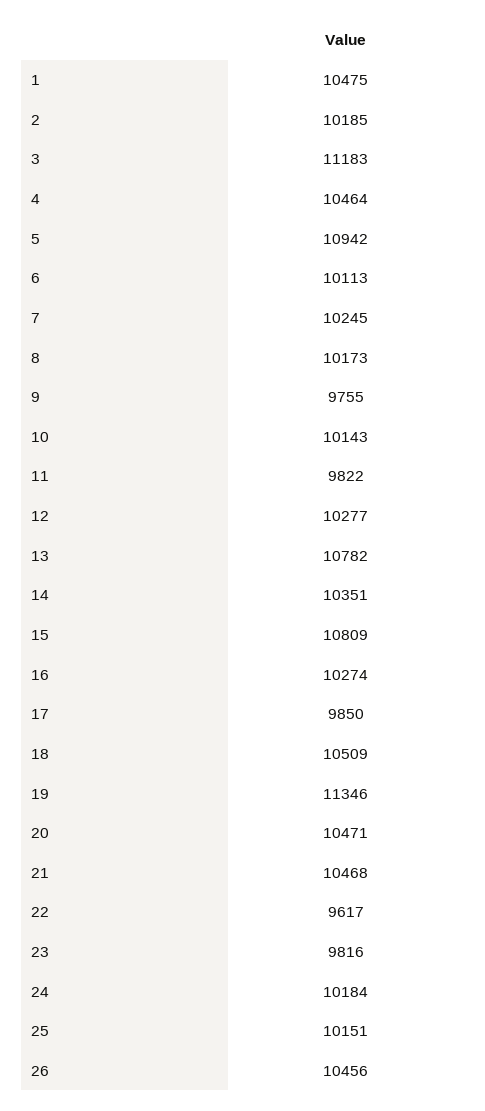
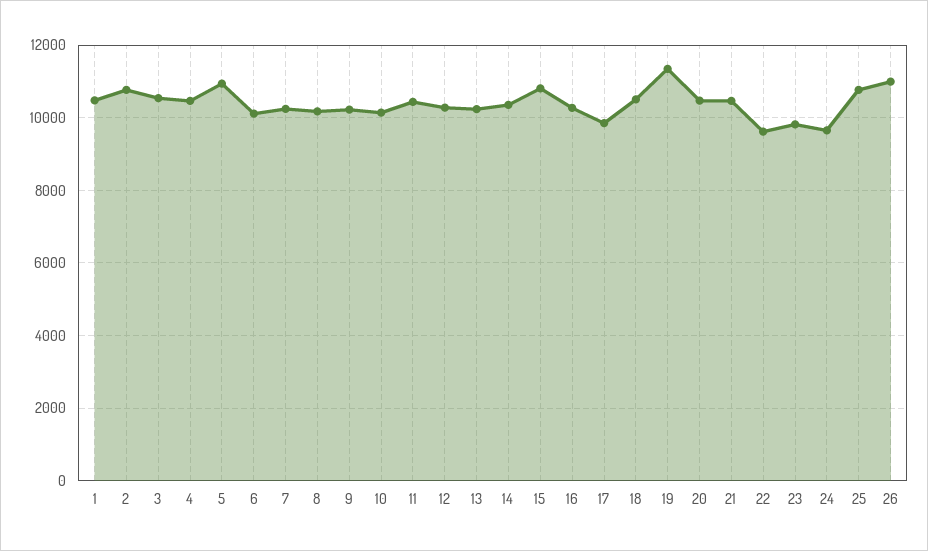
2: 10185 -> 10800
3: 11183 -> 10600
9: 9755 -> 10200
11: 9822 -> 10400
13: 10782 -> 10200
24: 10184 -> 9600
25: 10151 -> 10800
26: 10456 -> 11000

